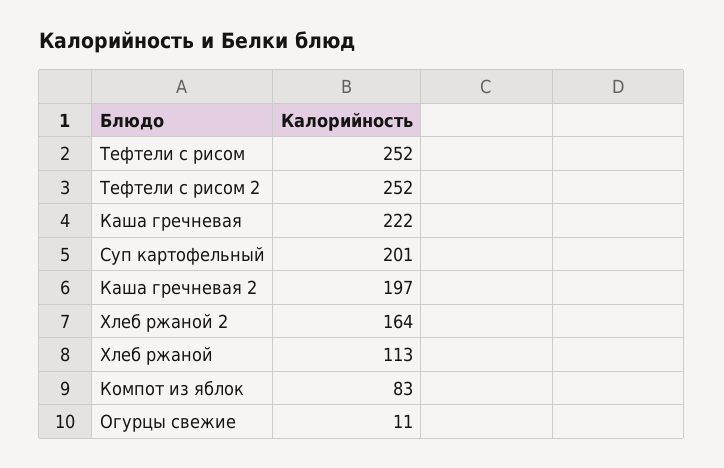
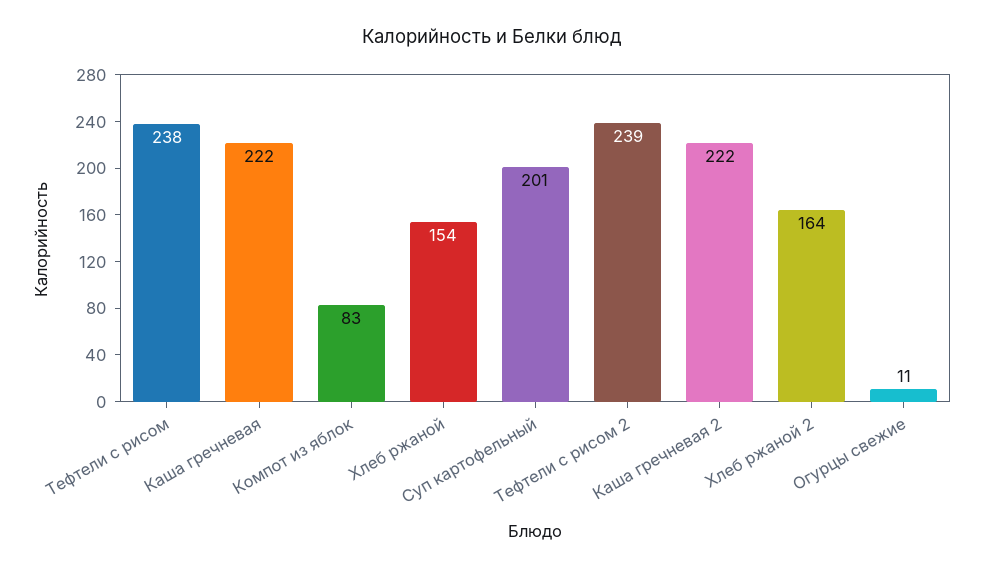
Тефтели с рисом: 252 -> 238
Тефтели с рисом 2: 252 -> 239
Каша гречневая 2: 197 -> 222
Хлеб ржаной: 113 -> 154

